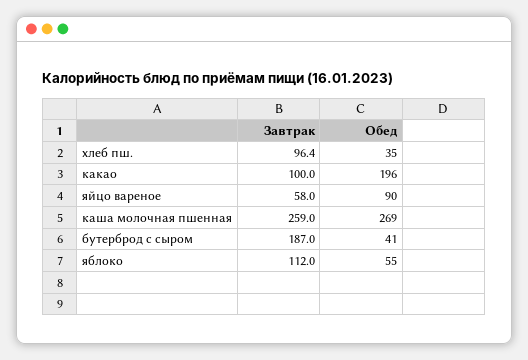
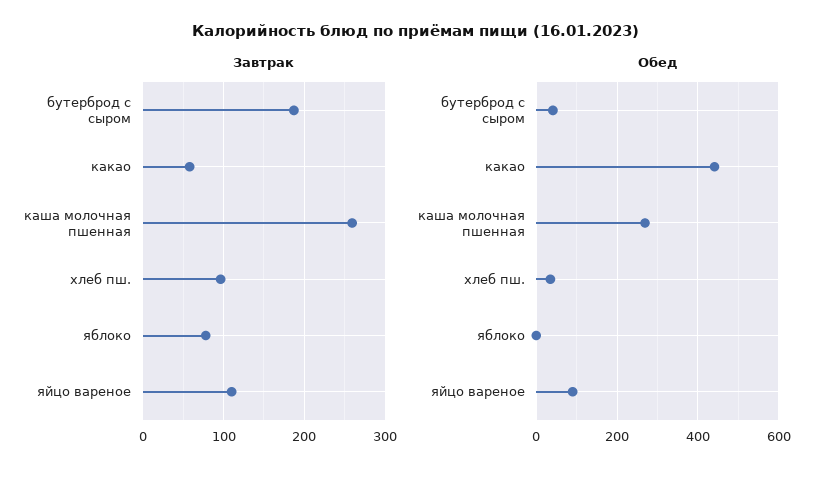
Завтрак, какао: 100 -> 60
Обед, какао: 196 -> 440
Завтрак, яйцо вареное: 58 -> 110
Завтрак, яблоко: 112 -> 80
Обед, яблоко: 55 -> 0

